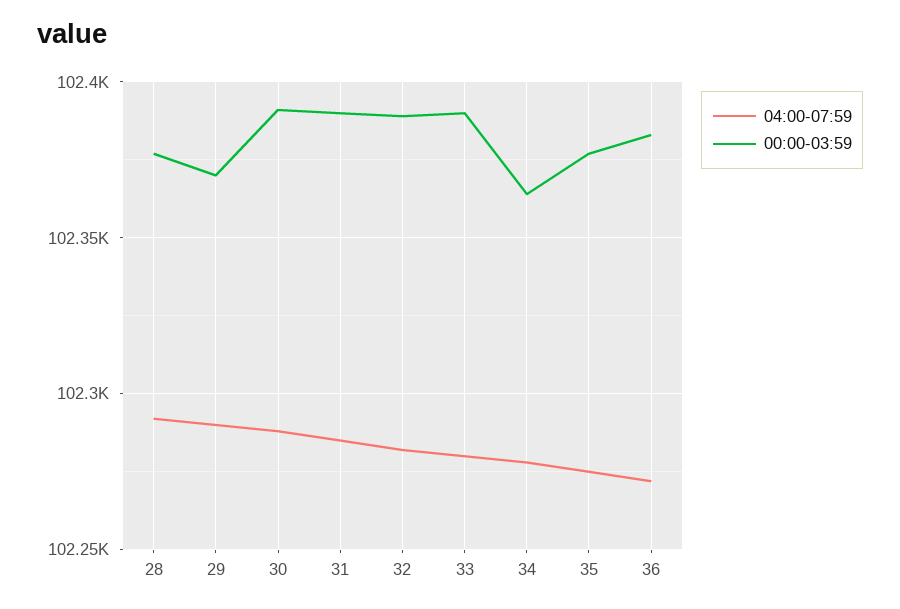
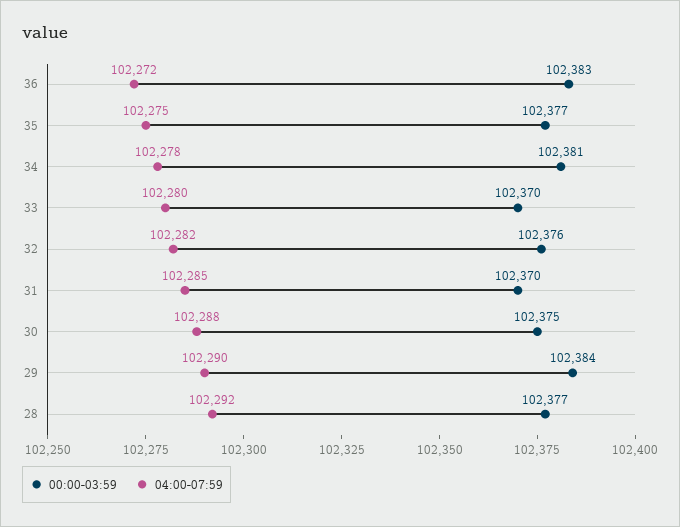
00:00-03:59, 29: 102370 -> 102384
00:00-03:59, 30: 102390 -> 102375
00:00-03:59, 31: 102390 -> 102370
00:00-03:59, 32: 102390 -> 102376
00:00-03:59, 33: 102390 -> 102370
00:00-03:59, 34: 102365 -> 102381

